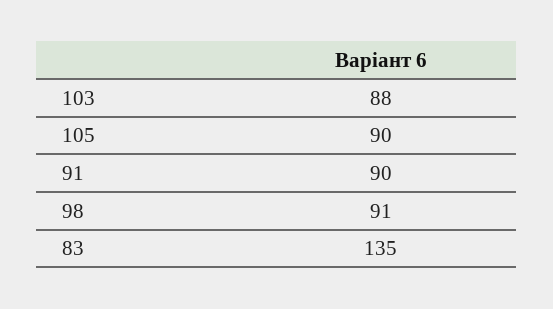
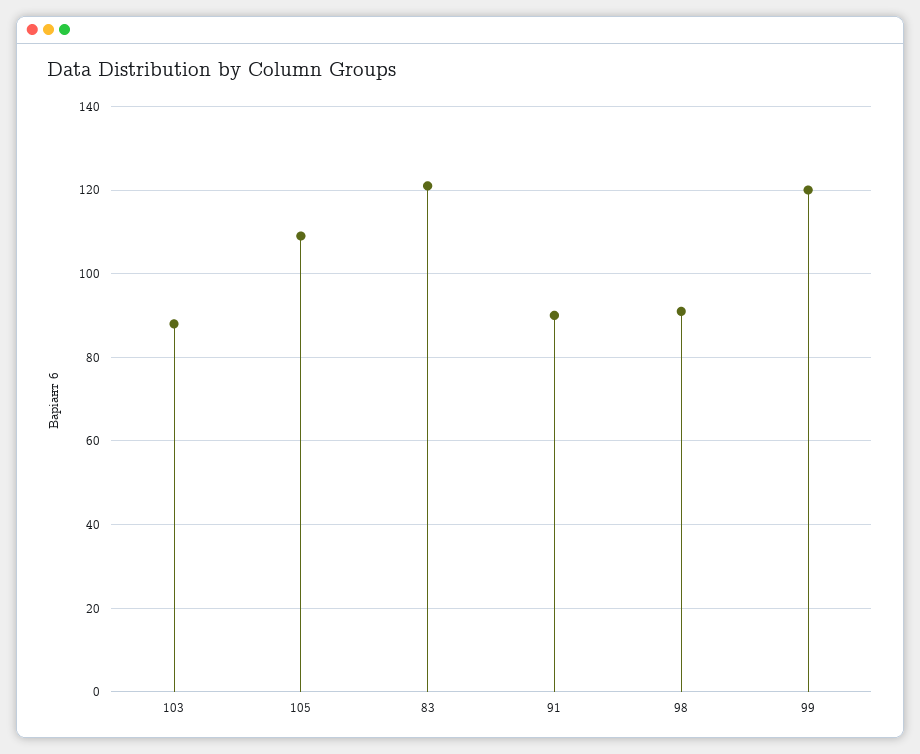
105: 90 -> 110
83: 135 -> 120
99: none -> 120

